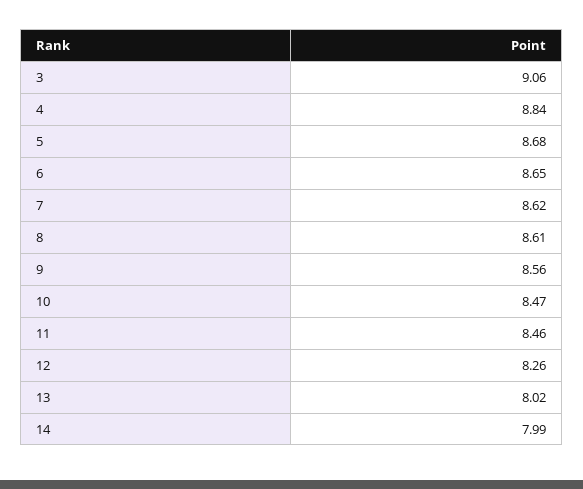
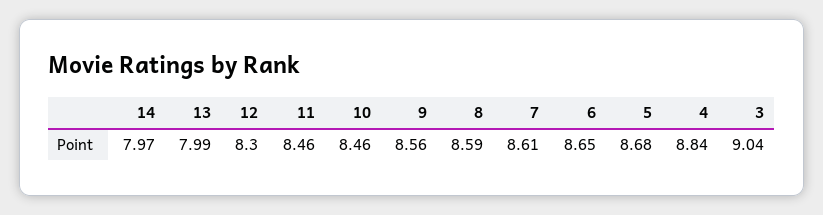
3: 9.06 -> 9.04
7: 8.62 -> 8.61
8: 8.61 -> 8.59
10: 8.47 -> 8.46
12: 8.26 -> 8.3
13: 8.02 -> 7.99
14: 7.99 -> 7.97

